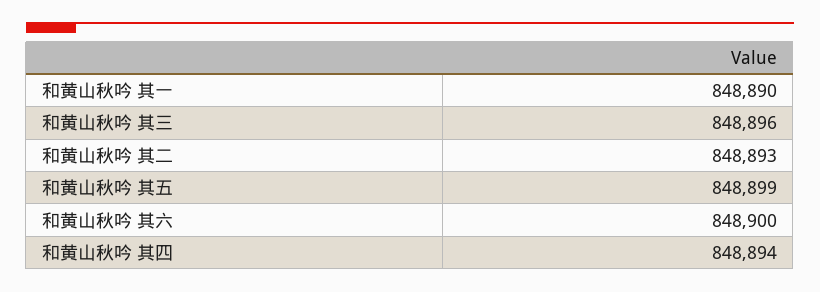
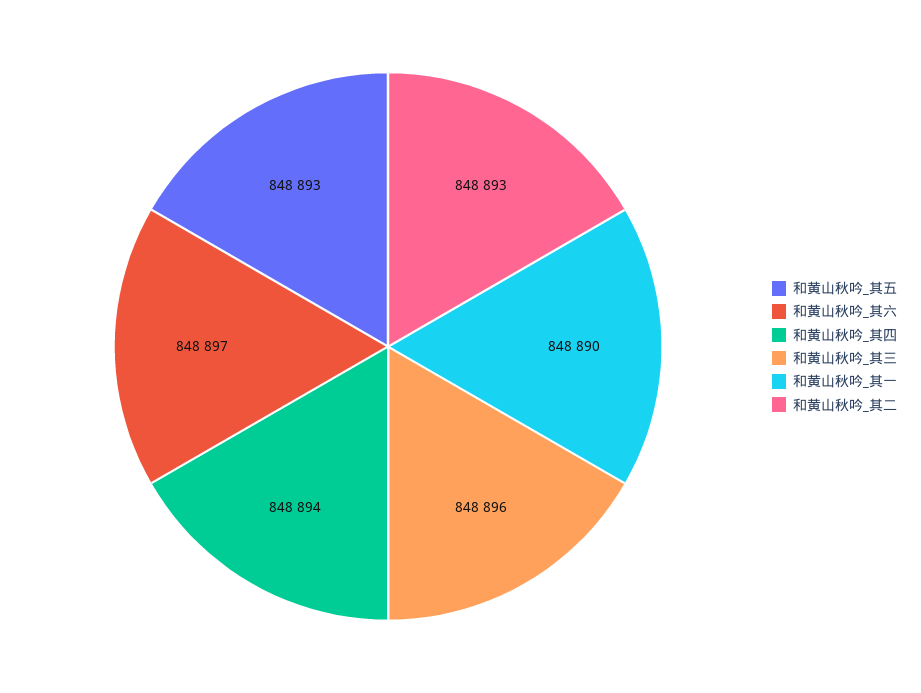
和黄山秋吟 其五: 848899 -> 848893
和黄山秋吟 其六: 848900 -> 848897

